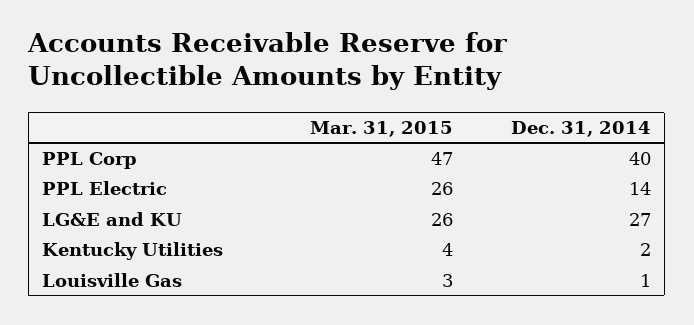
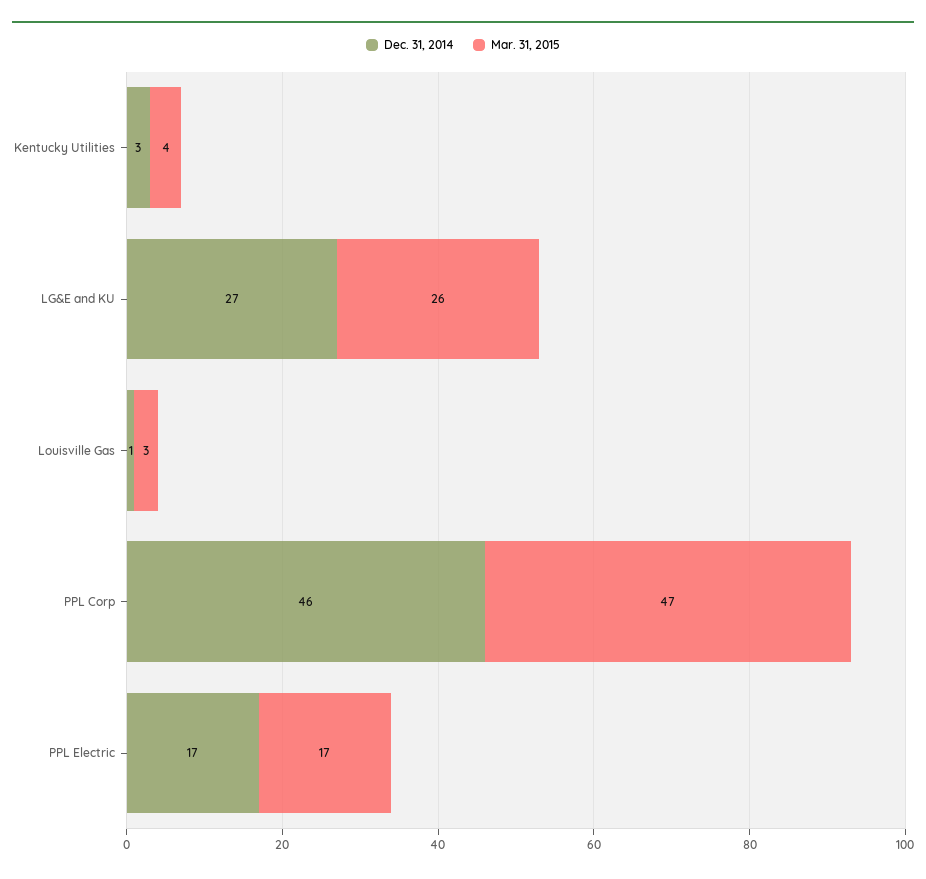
Dec. 31, 2014, PPL Corp: 40 -> 46
Mar. 31, 2015, PPL Electric: 26 -> 17
Dec. 31, 2014, PPL Electric: 14 -> 17
Dec. 31, 2014, Kentucky Utilities: 2 -> 3

